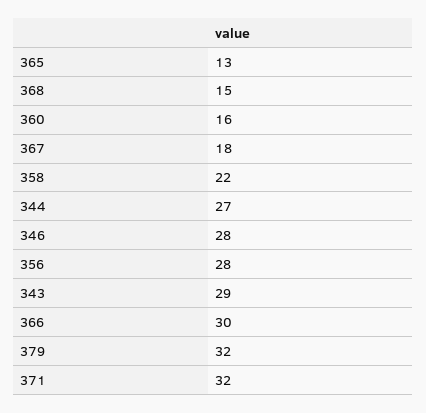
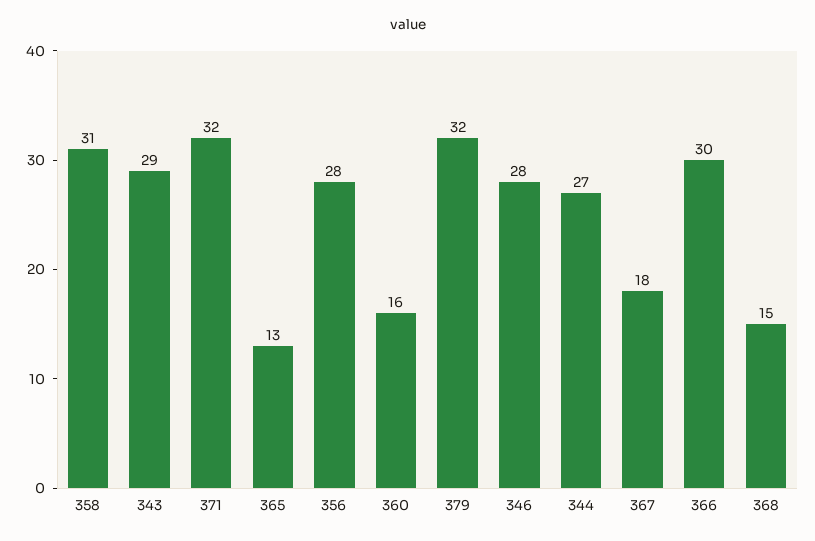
358: 22 -> 31

